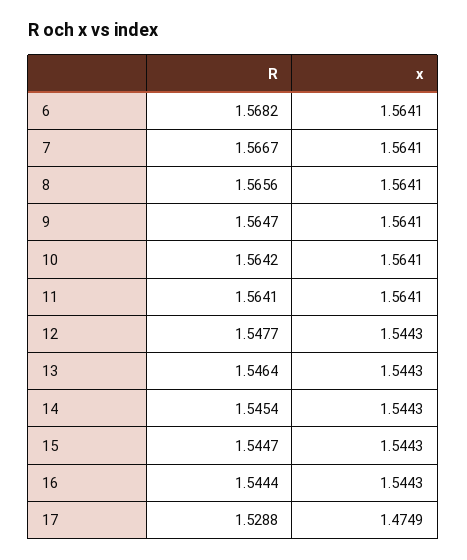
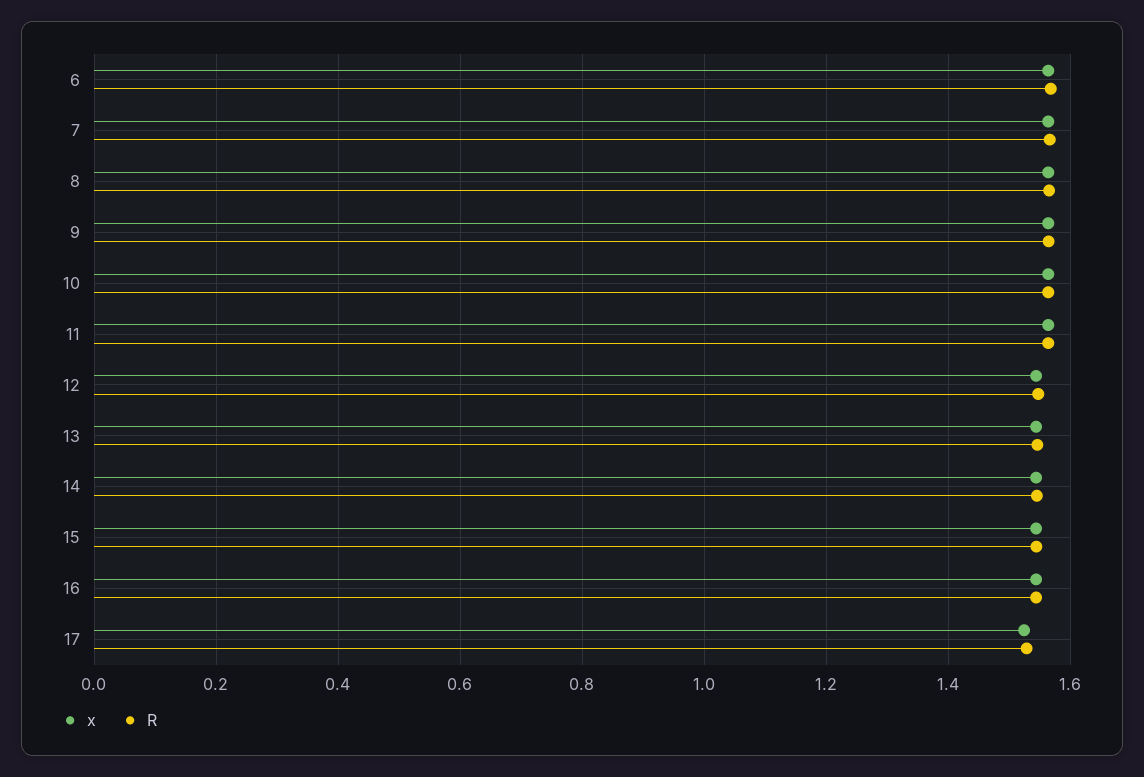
x, 17: 1.4749 -> 1.52

